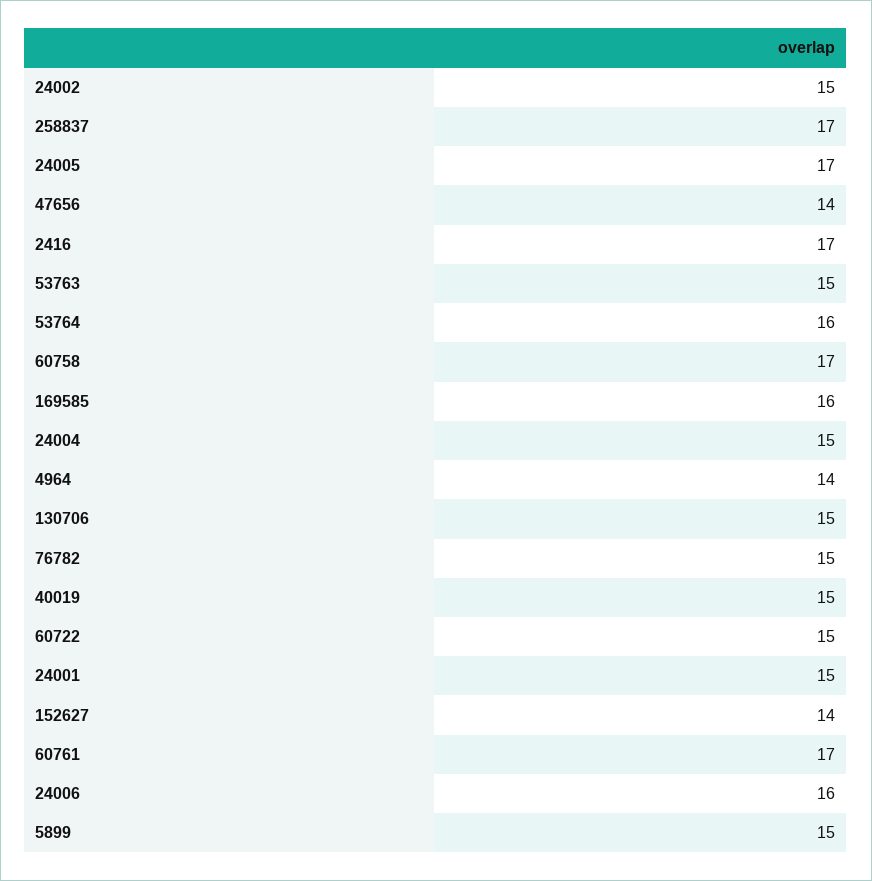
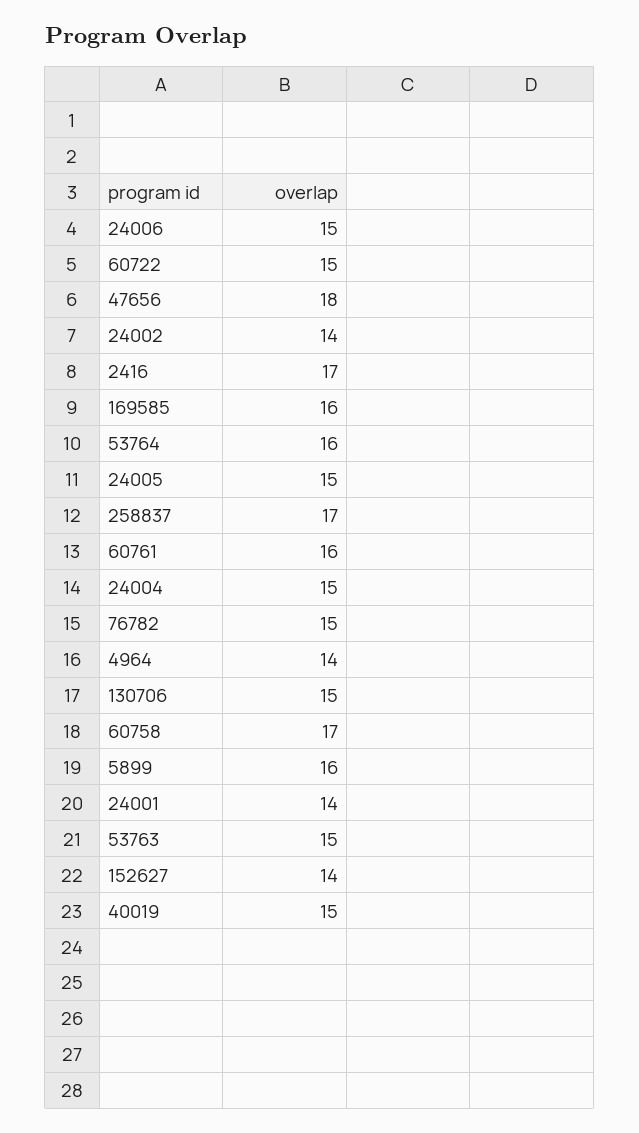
24002: 15 -> 14
24005: 17 -> 15
47656: 14 -> 18
24001: 15 -> 14
60761: 17 -> 16
24006: 16 -> 15
5899: 15 -> 16

